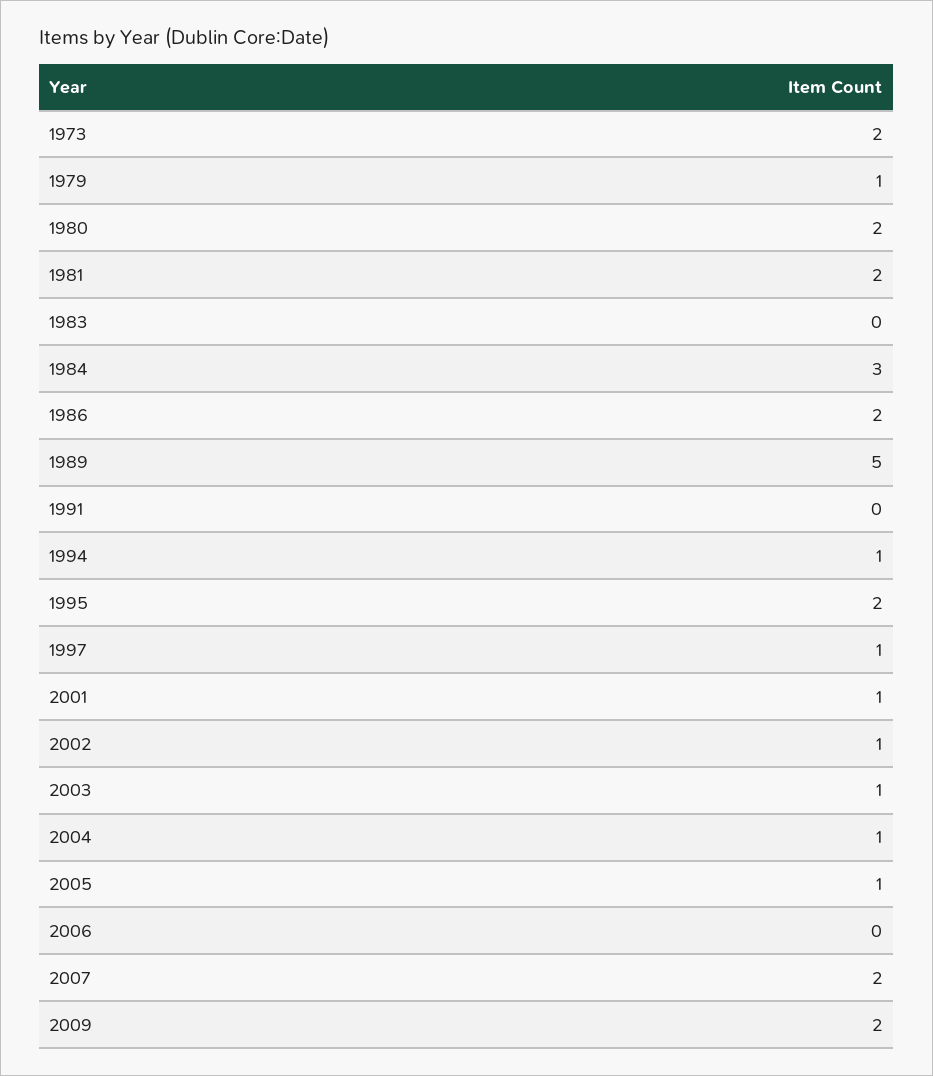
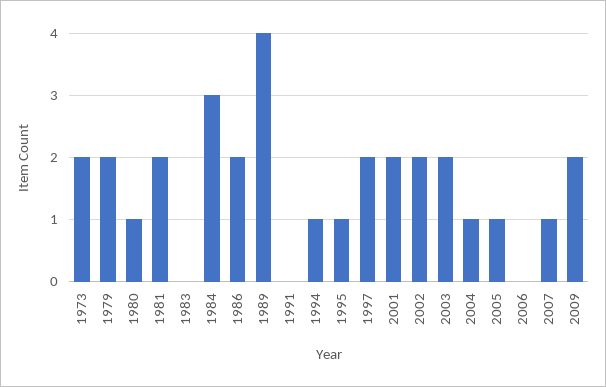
1979: 1 -> 2
1980: 2 -> 1
1989: 5 -> 4
1995: 2 -> 1
1997: 1 -> 2
2001: 1 -> 2
2002: 1 -> 2
2003: 1 -> 2
2007: 2 -> 1

